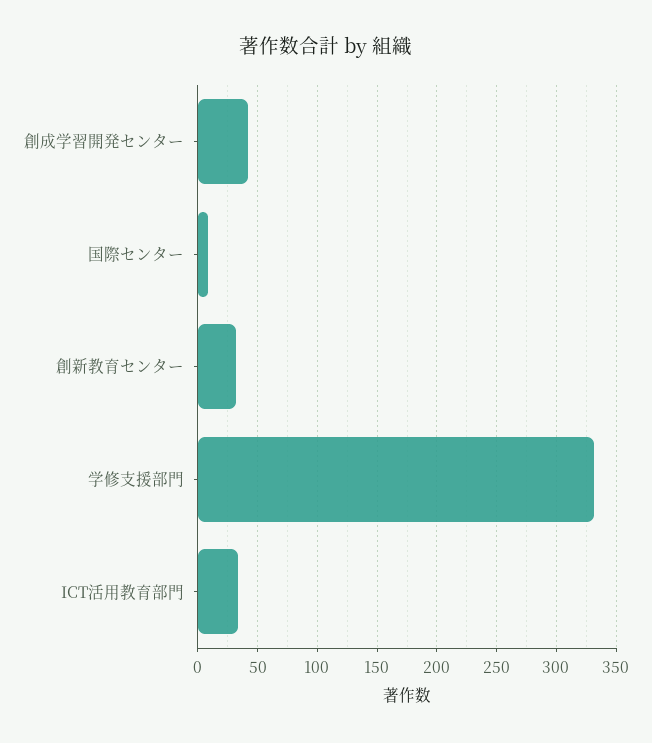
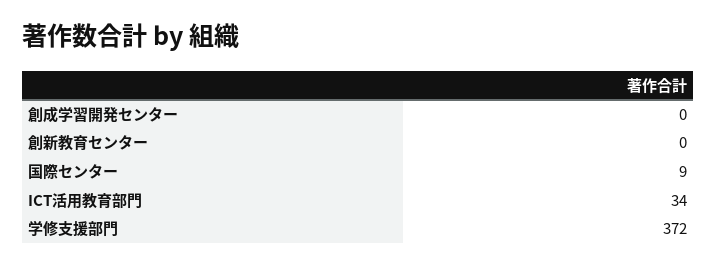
創成学習開発センター: 40 -> 0
創新教育センター: 30 -> 0
学修支援部門: 330 -> 372

